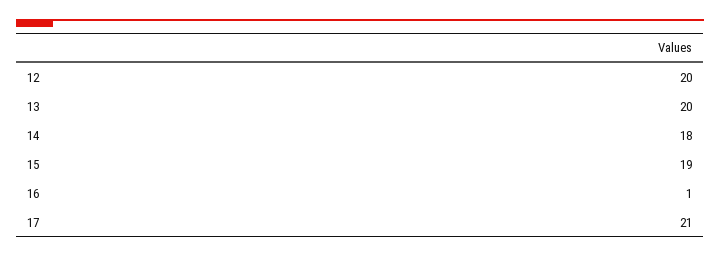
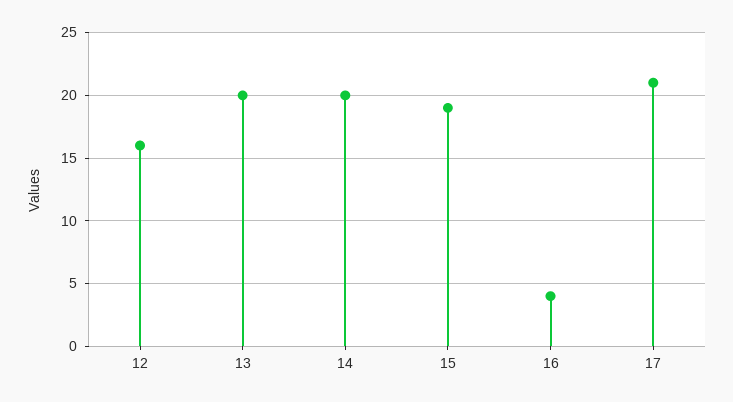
12: 20 -> 16
14: 18 -> 20
16: 1 -> 4

